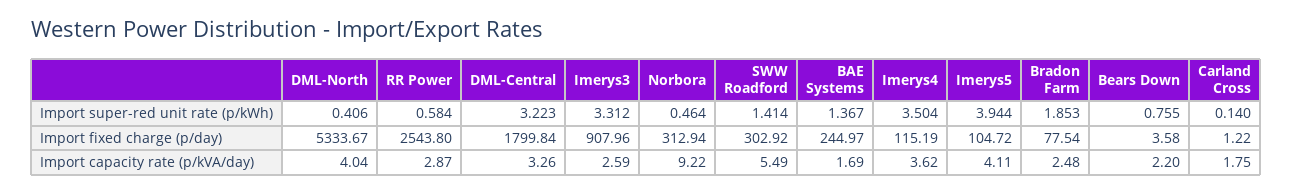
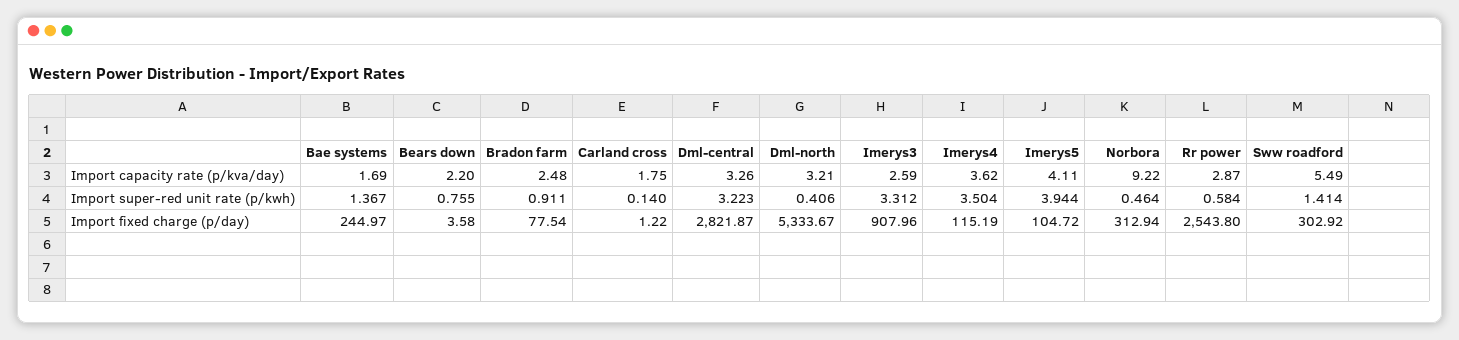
Bradon Farm, Import super-red unit rate (p/kWh): 1.853 -> 0.911
DML-Central, Import fixed charge (p/day): 1799.84 -> 2821.87
DML-North, Import capacity rate (p/kVA/day): 4.04 -> 3.21

